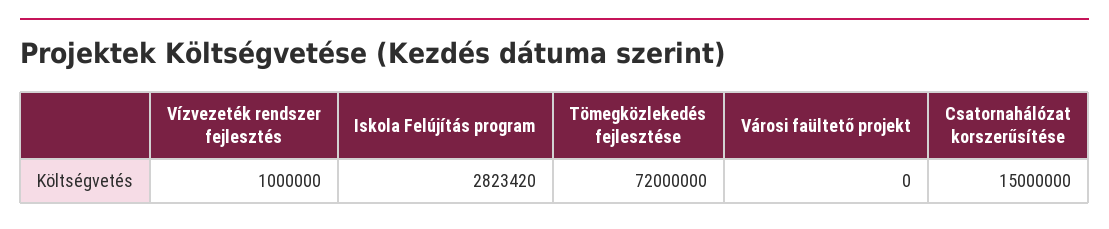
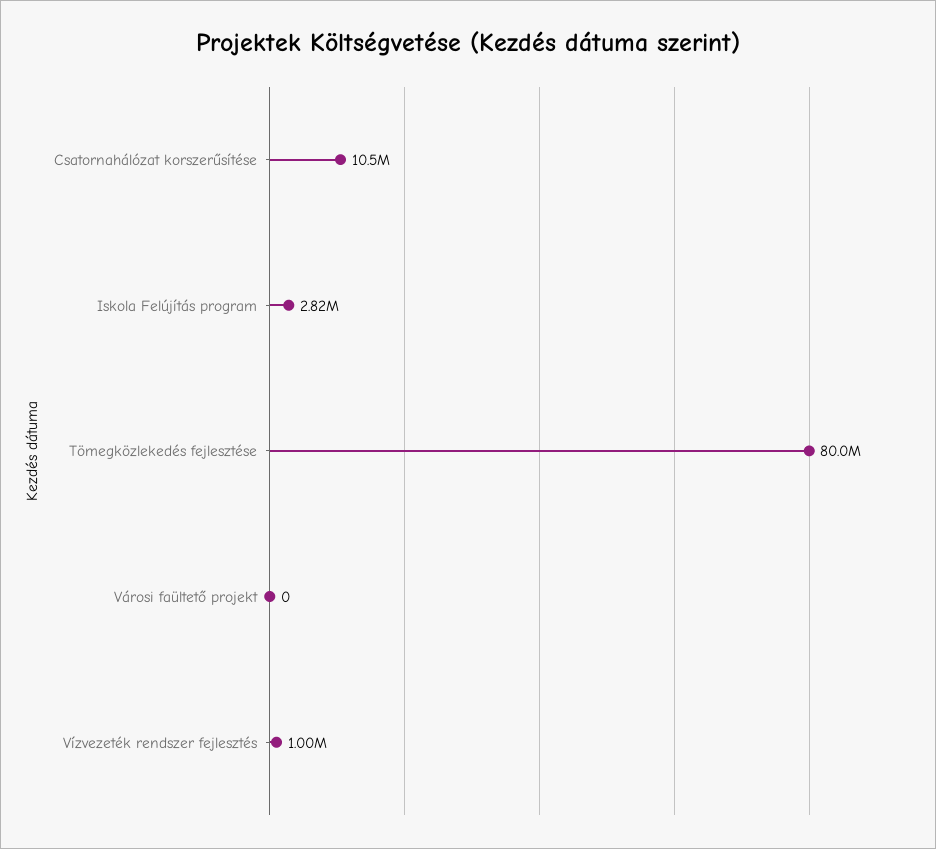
Tömegközlekedés fejlesztése: 72000000 -> 80000000
Csatornahálózat korszerűsítése: 15000000 -> 10500000

